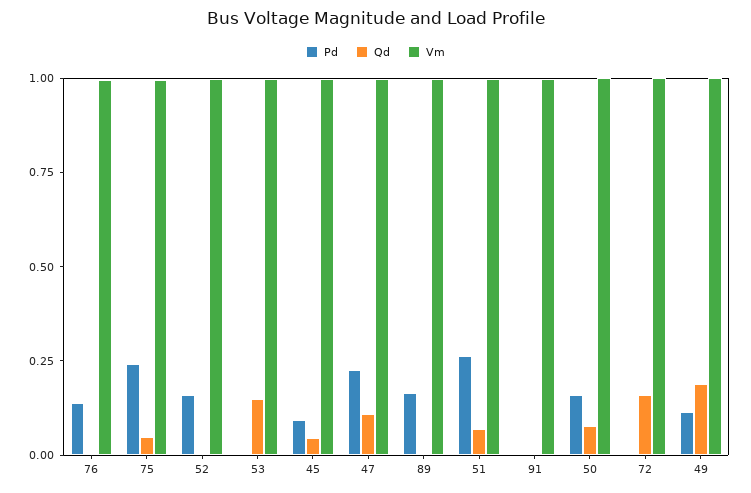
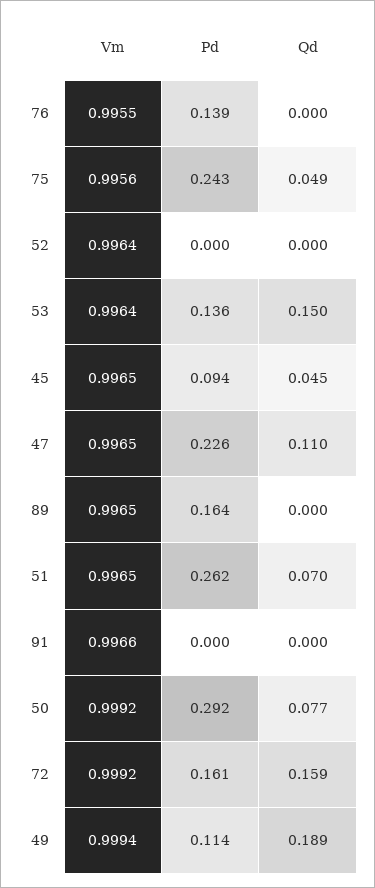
Pd, 52: 0.15 -> 0
Pd, 53: 0 -> 0.136
Pd, 50: 0.15 -> 0.292
Pd, 72: 0 -> 0.161

